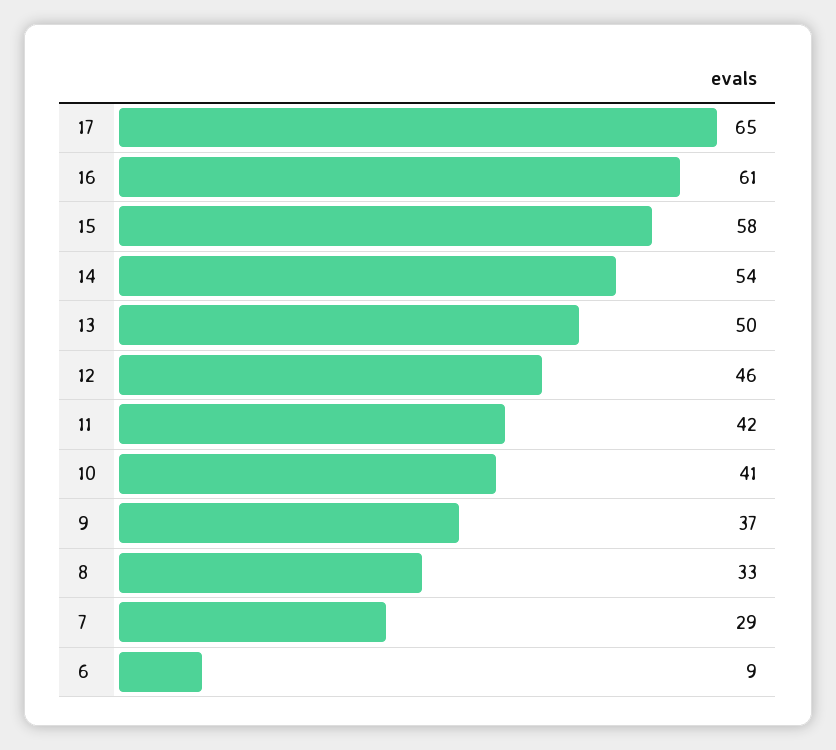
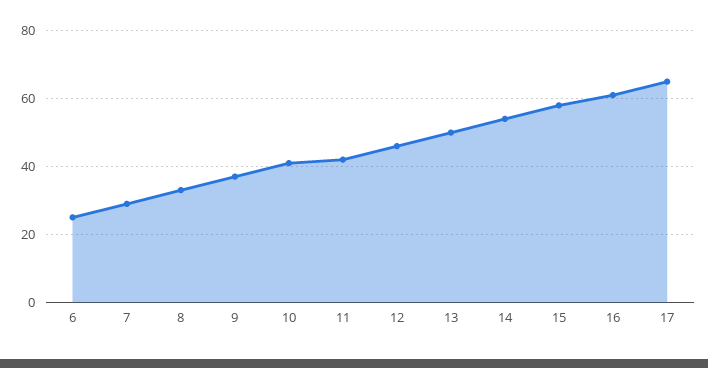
6: 9 -> 25

